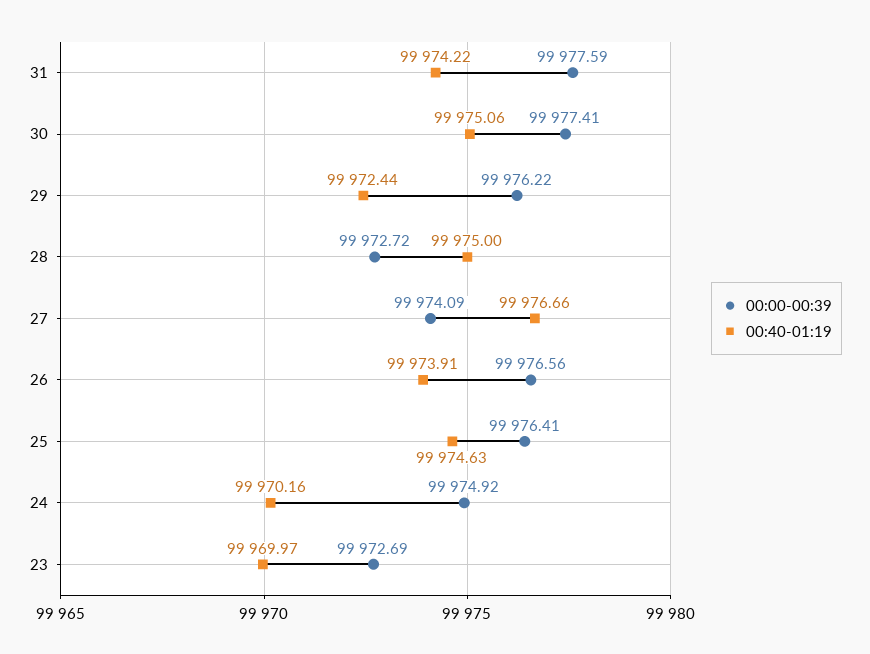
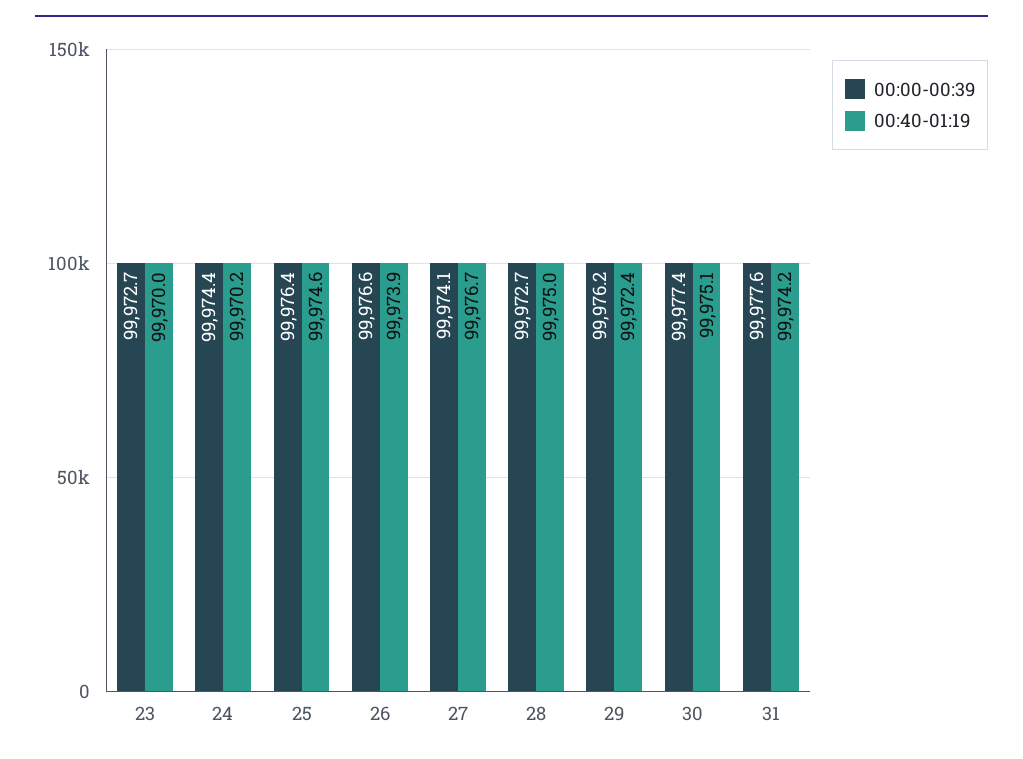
00:00-00:39, 24: 99974.92 -> 99974.4

